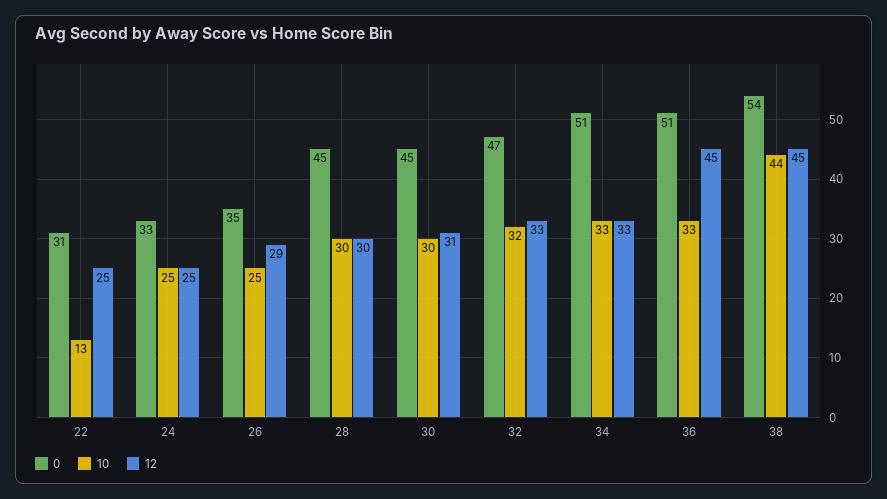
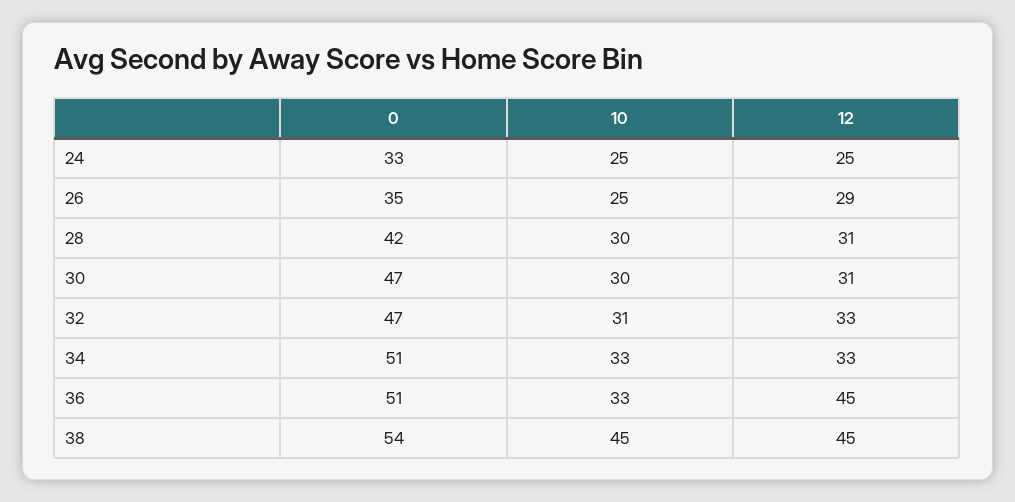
0, 22: 31 -> none
10, 22: 13 -> none
12, 22: 25 -> none
0, 28: 45 -> 42
12, 28: 30 -> 31
0, 30: 45 -> 47
10, 32: 32 -> 31
10, 38: 44 -> 45

